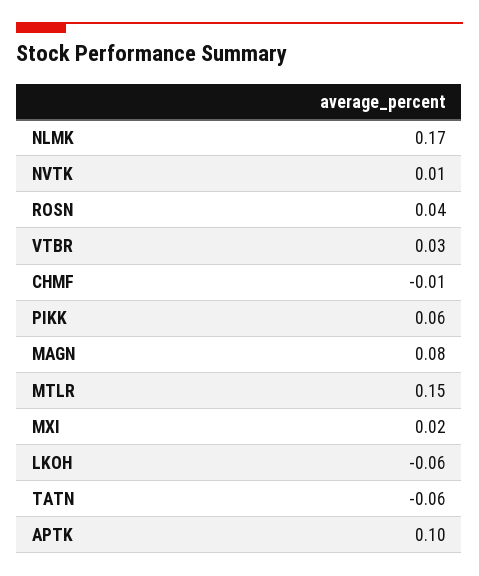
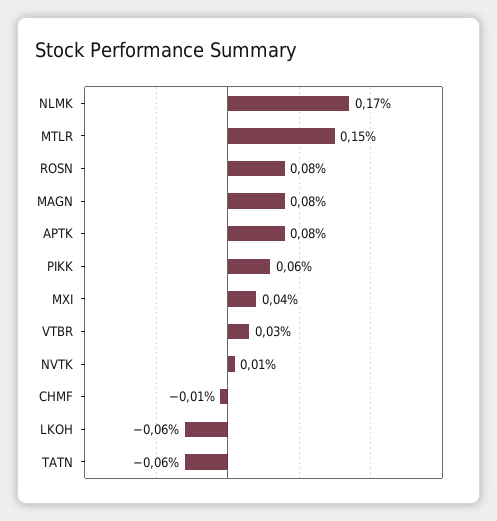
ROSN: 0.04 -> 0.08
MXI: 0.02 -> 0.04
APTK: 0.1 -> 0.08

